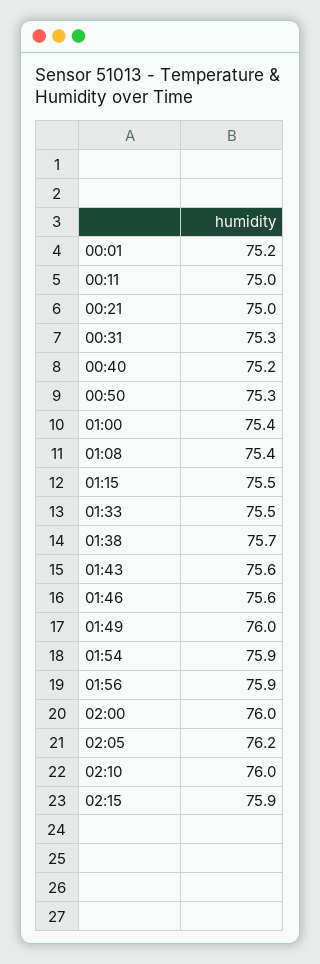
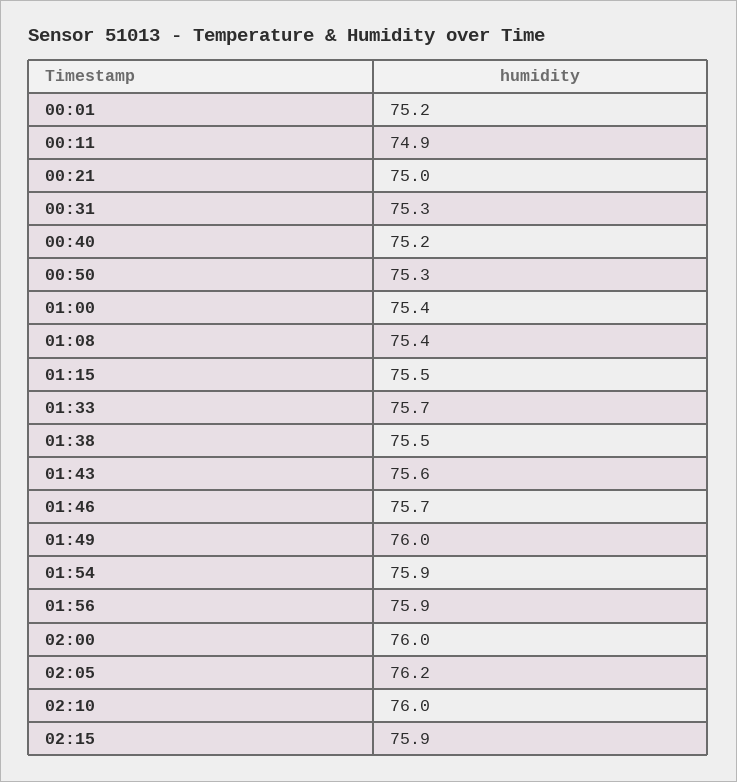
00:11: 75 -> 74.9
01:33: 75.5 -> 75.7
01:38: 75.7 -> 75.5
01:46: 75.6 -> 75.7

